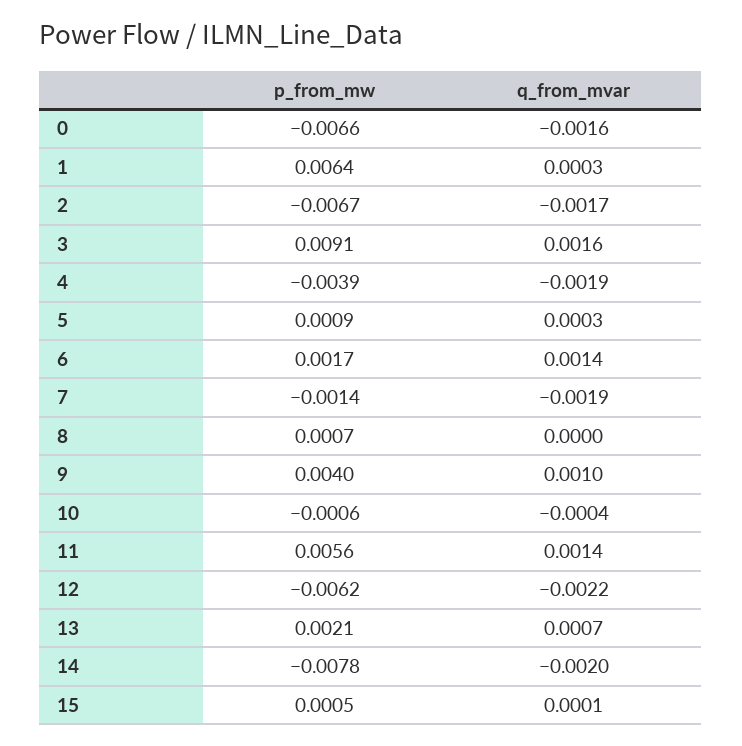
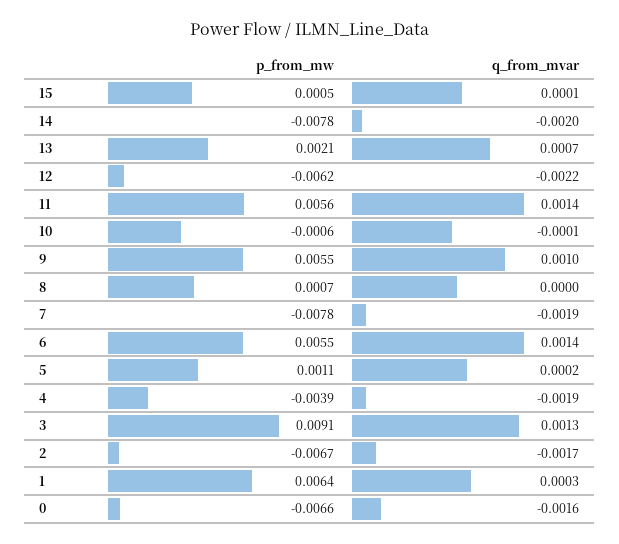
q_from_mvar, 3: 0.0016 -> 0.0013
p_from_mw, 5: 0.0009 -> 0.0011
q_from_mvar, 5: 0.0003 -> 0.0002
p_from_mw, 6: 0.0017 -> 0.0055
p_from_mw, 7: -0.0014 -> -0.0078
p_from_mw, 9: 0.004 -> 0.0055
q_from_mvar, 10: -0.0004 -> -0.0001

